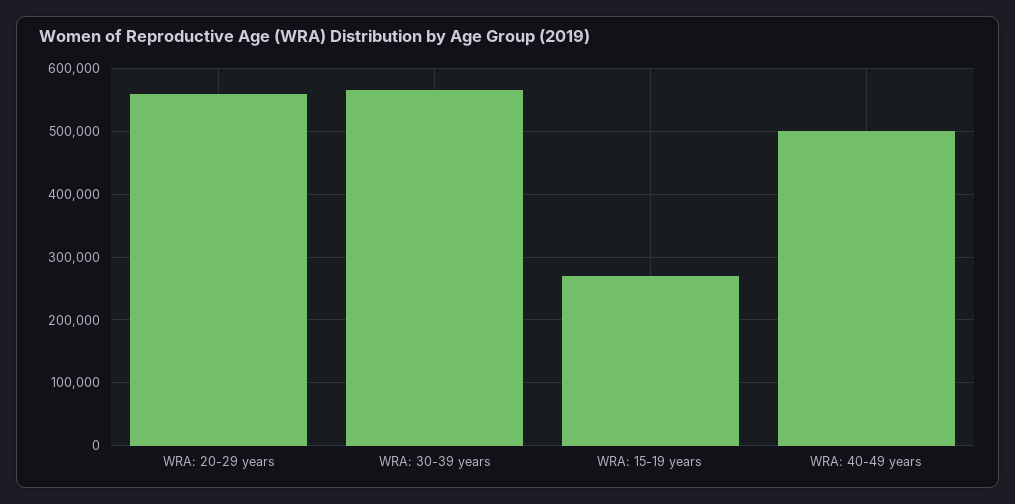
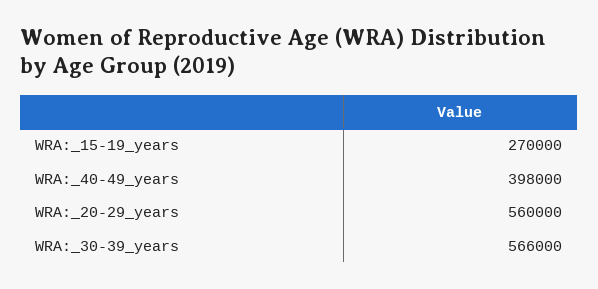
WRA: 40-49 years: 500000 -> 398000

